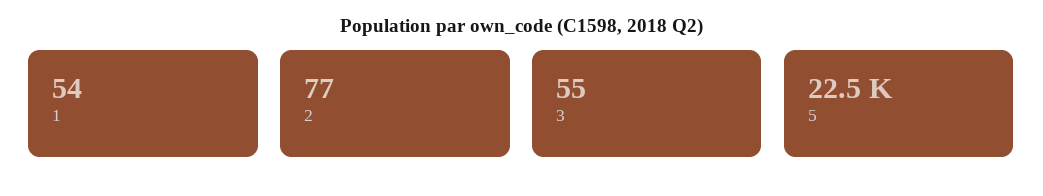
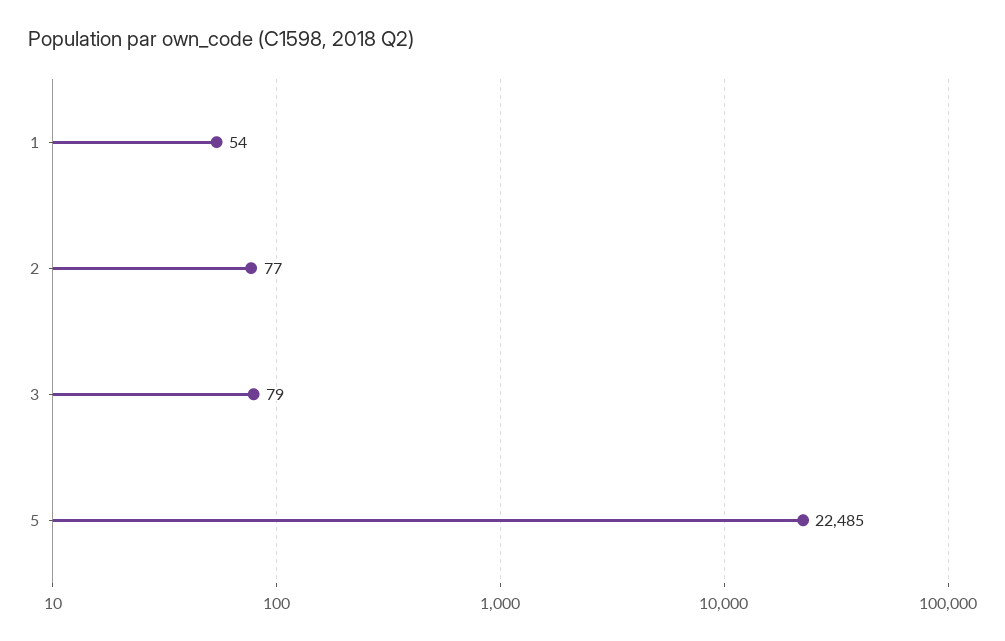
3: 55 -> 79

